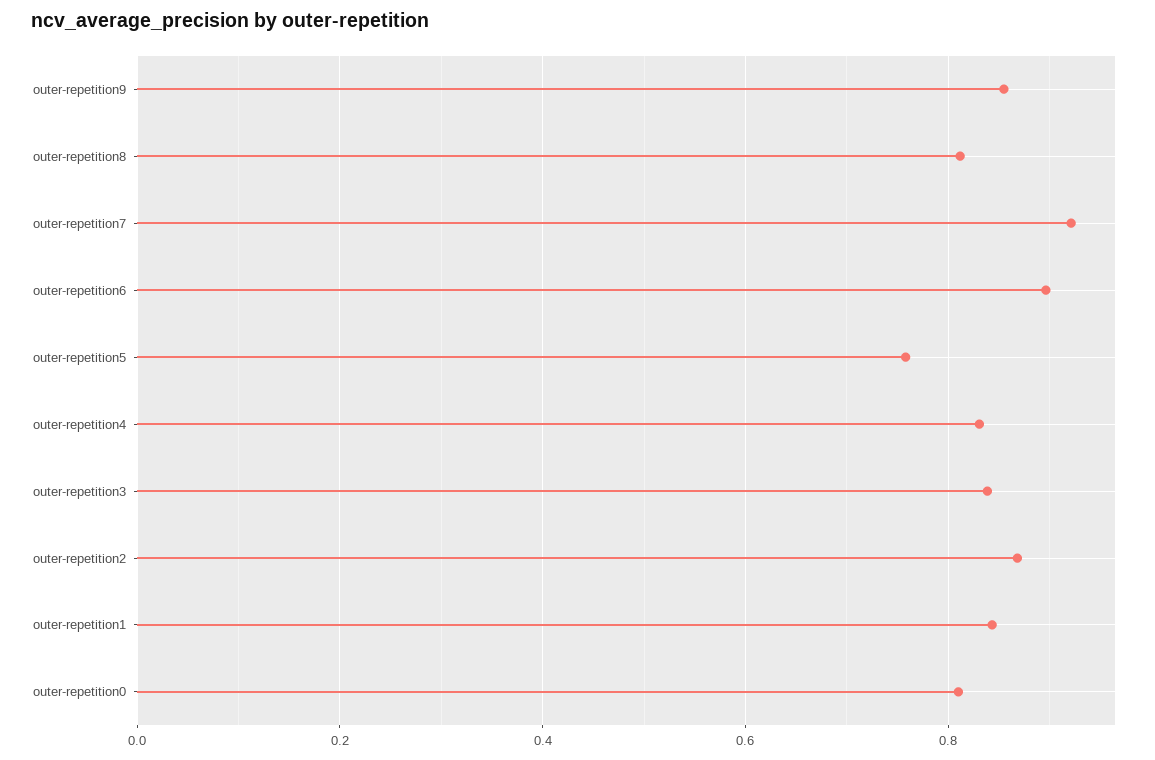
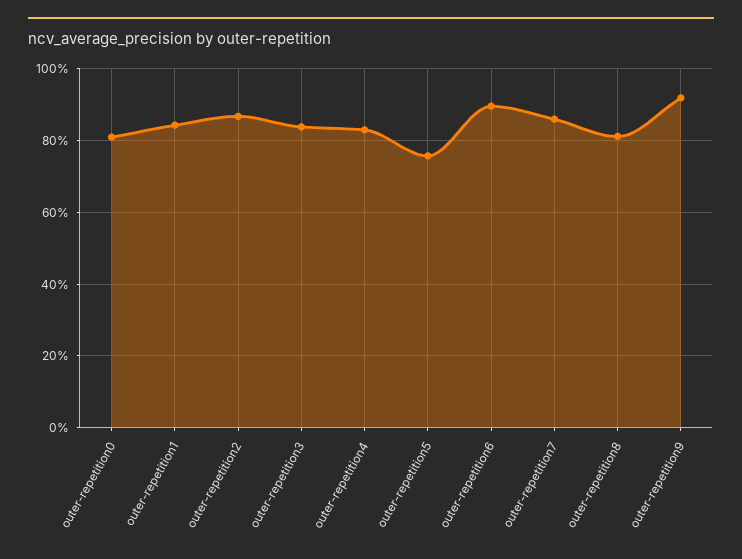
outer-repetition9: 0.86 -> 0.92
outer-repetition7: 0.92 -> 0.86

